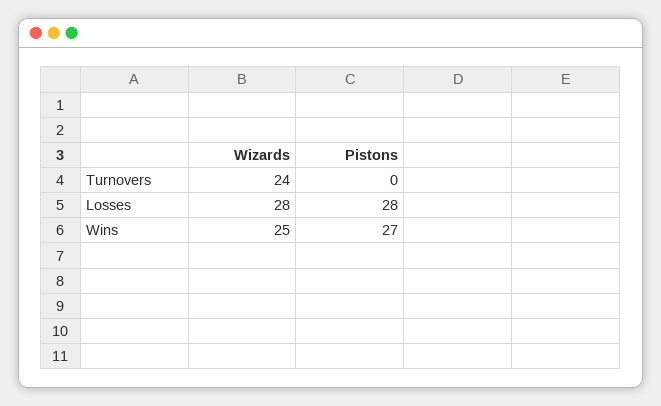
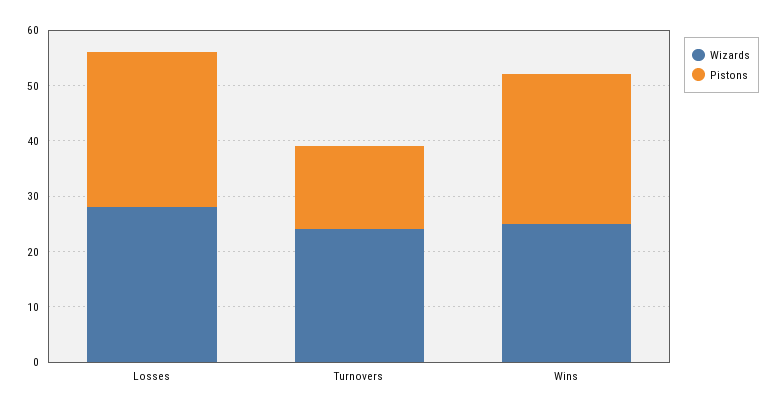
Pistons, Turnovers: 0 -> 15

